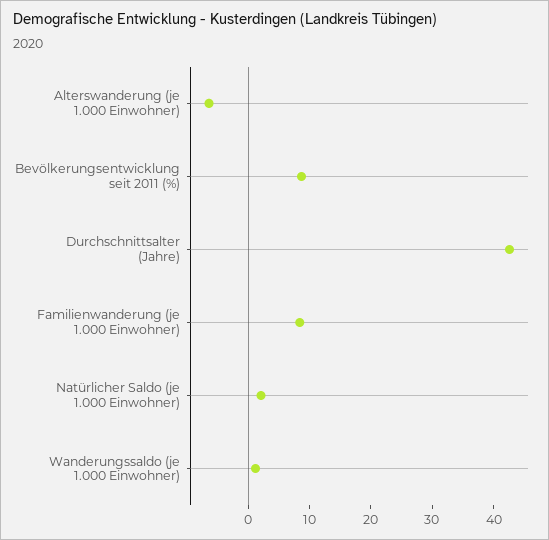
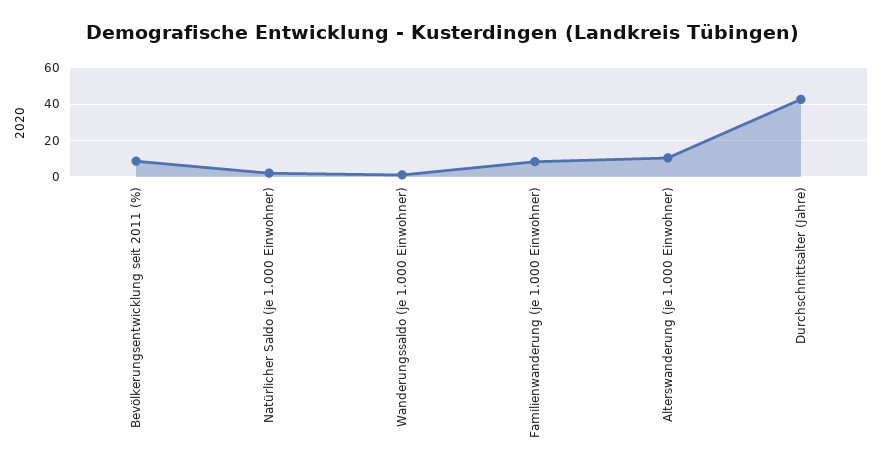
Alterswanderung (je 1.000 Einwohner): -6 -> 10

